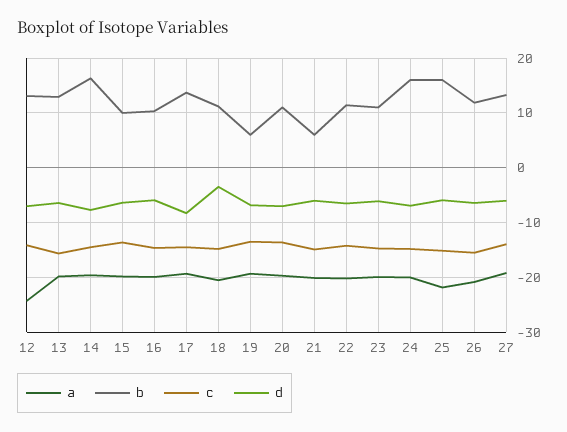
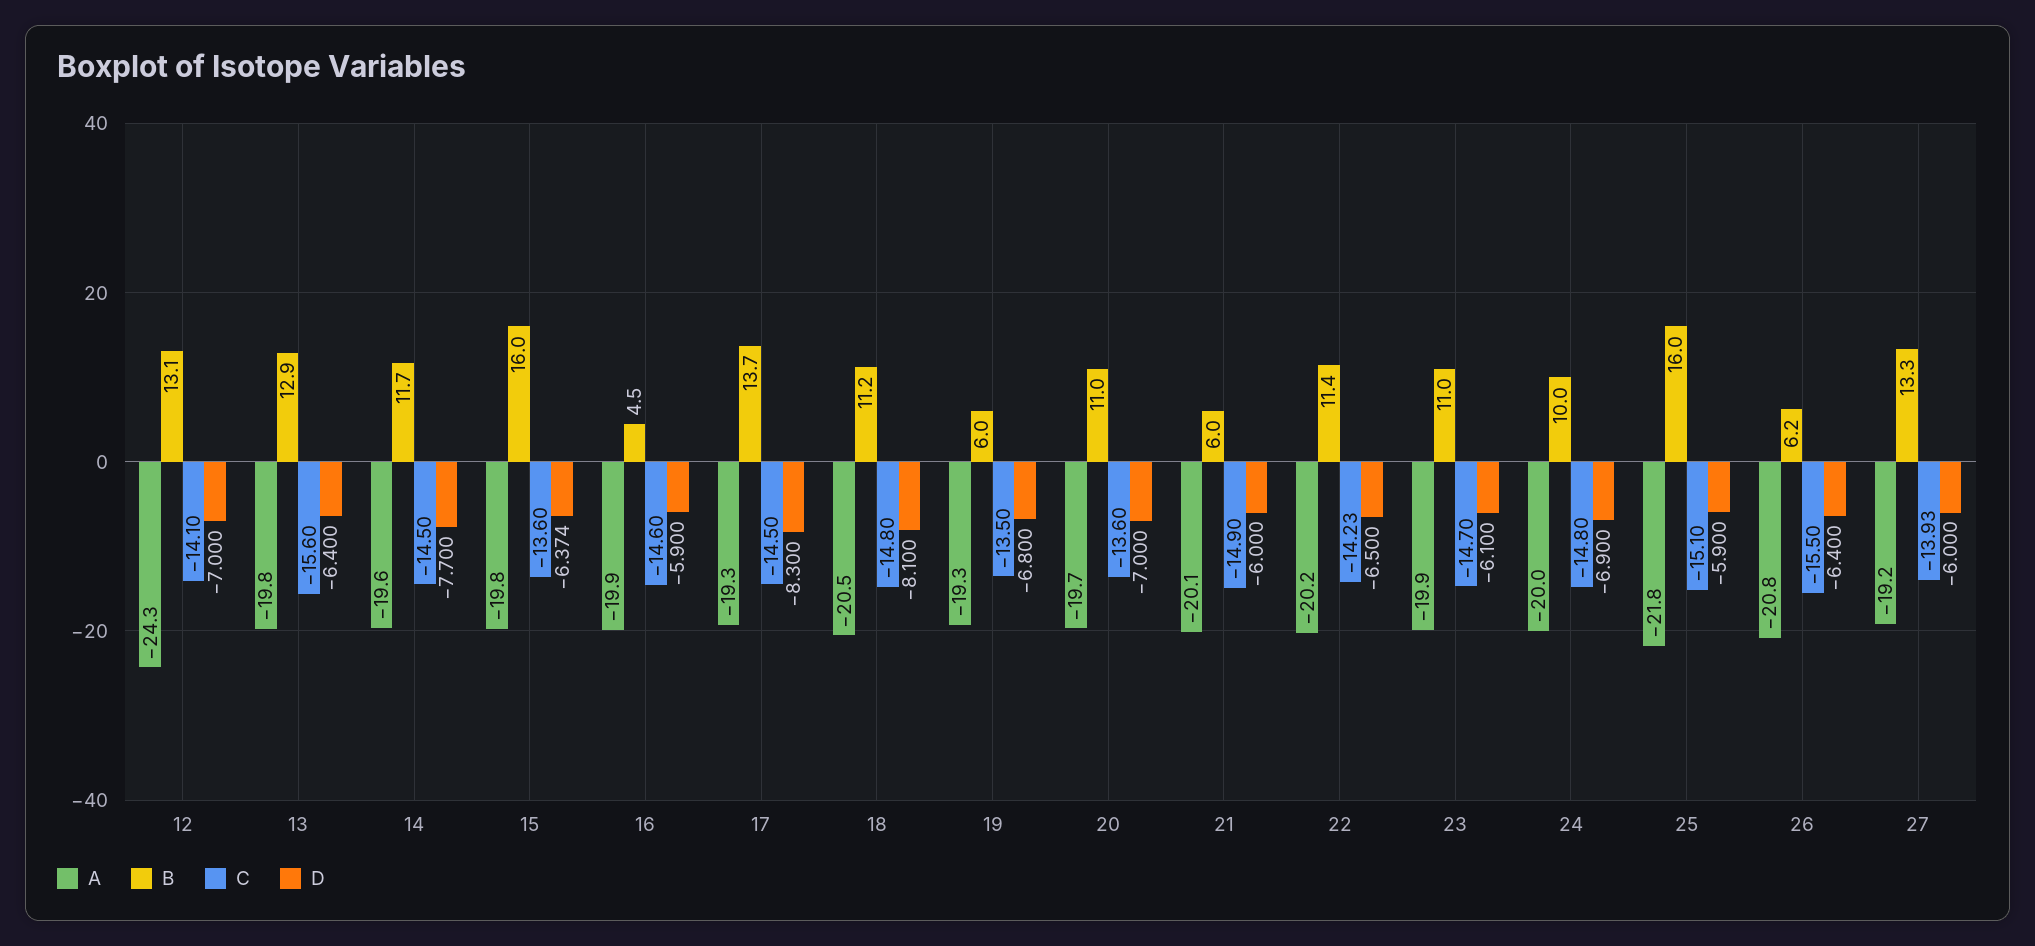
b, 14: 16 -> 11.7
b, 15: 10 -> 16
b, 16: 10 -> 4.5
d, 18: -4 -> -8.1
b, 24: 16 -> 10
b, 26: 12 -> 6.2

